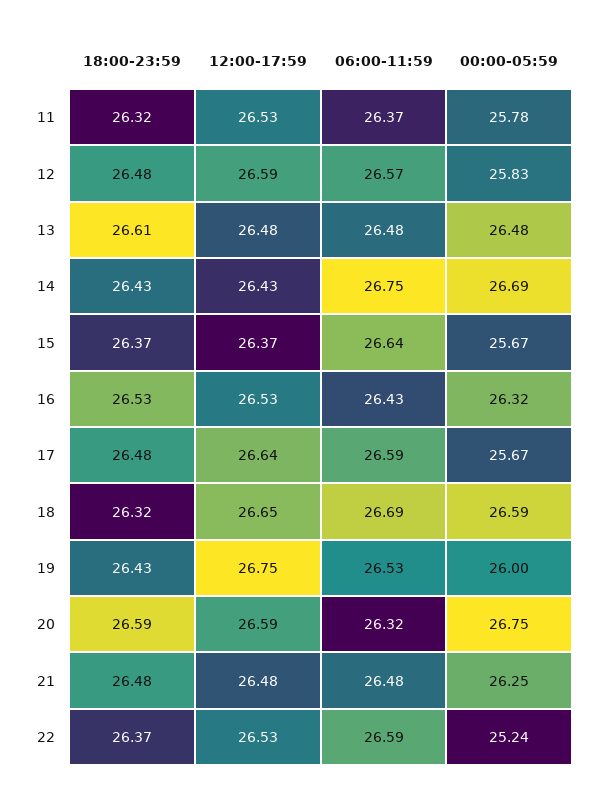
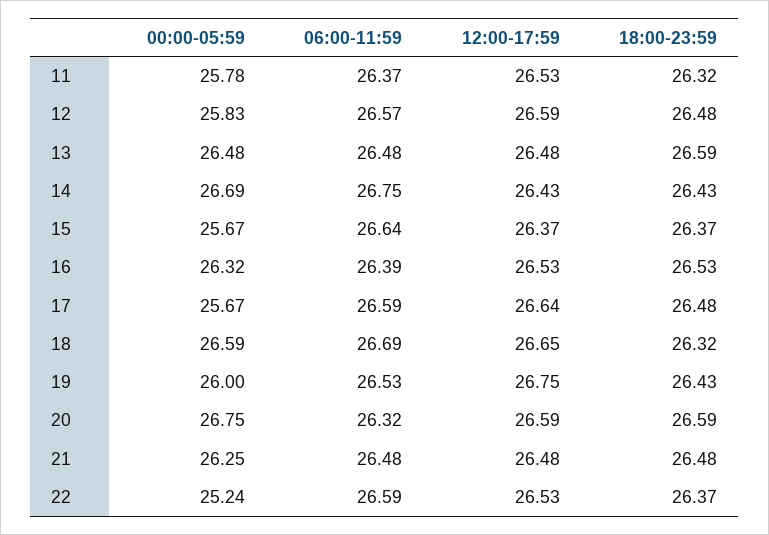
18:00-23:59, 13: 26.61 -> 26.59
06:00-11:59, 16: 26.43 -> 26.39

